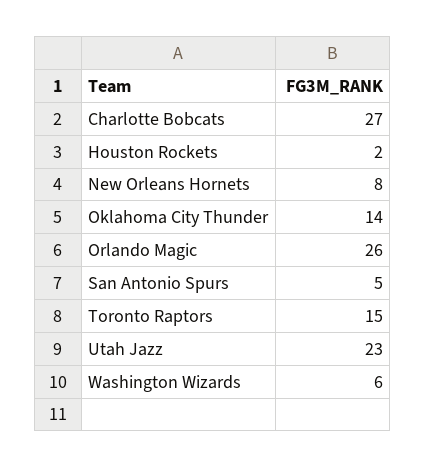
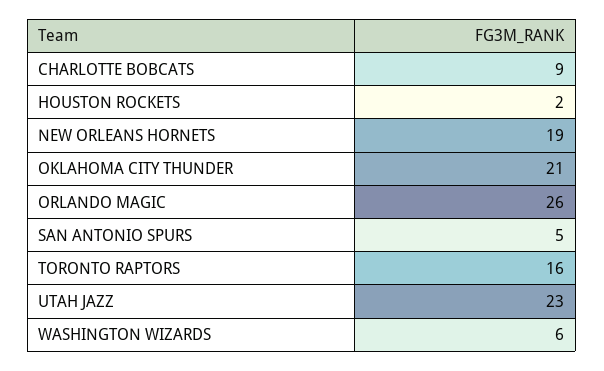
Charlotte Bobcats: 27 -> 9
New Orleans Hornets: 8 -> 19
Oklahoma City Thunder: 14 -> 21
Toronto Raptors: 15 -> 16

